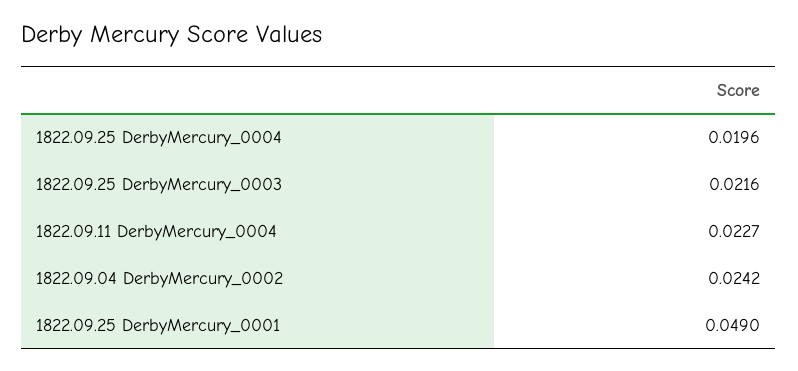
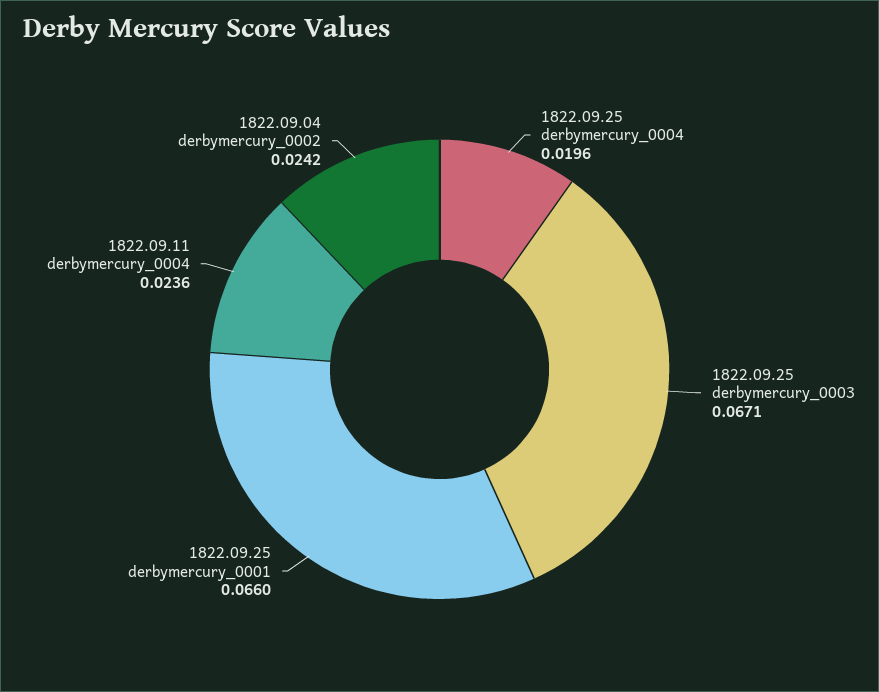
1822.09.25 DerbyMercury_0003: 0.0216 -> 0.0671
1822.09.11 DerbyMercury_0004: 0.0227 -> 0.0236
1822.09.25 DerbyMercury_0001: 0.049 -> 0.066

